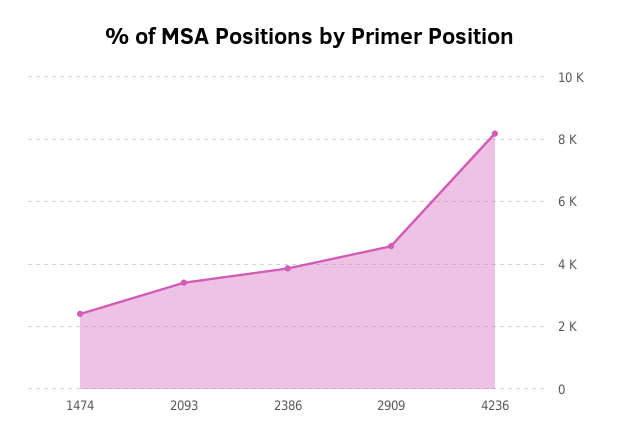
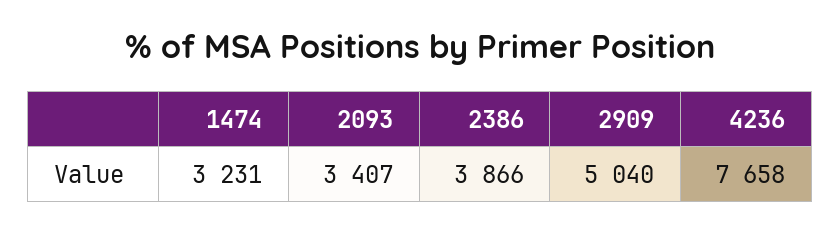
1474: 2400 -> 3231
2909: 4600 -> 5040
4236: 8200 -> 7658

